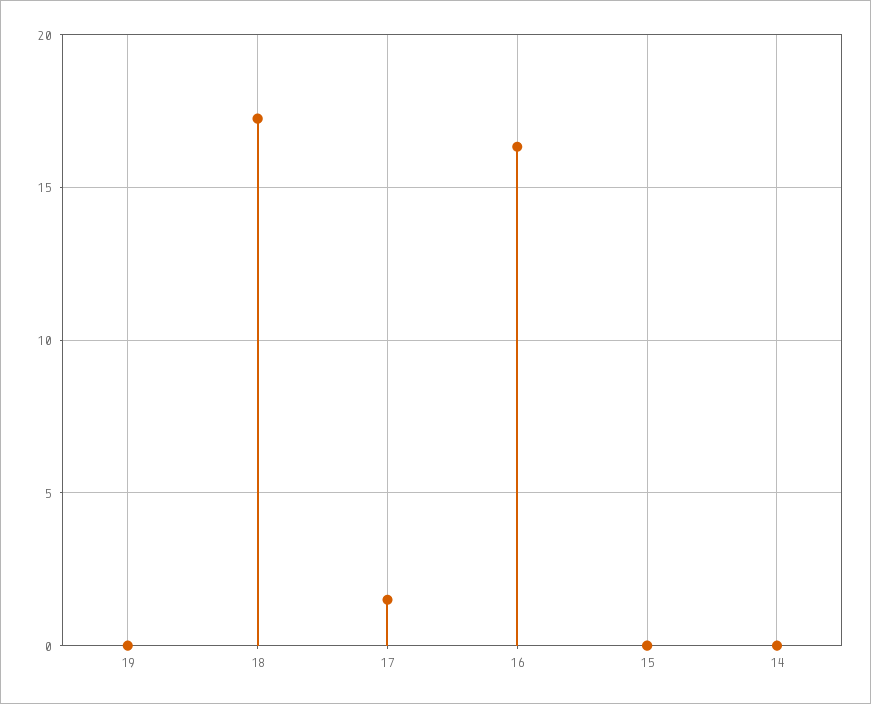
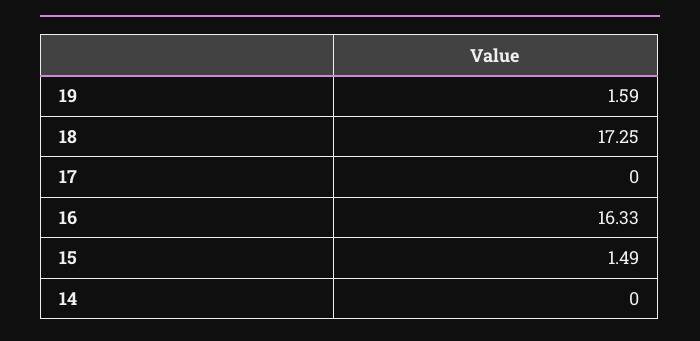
19: 0 -> 1.59
17: 1.5 -> 0
15: 0 -> 1.49

